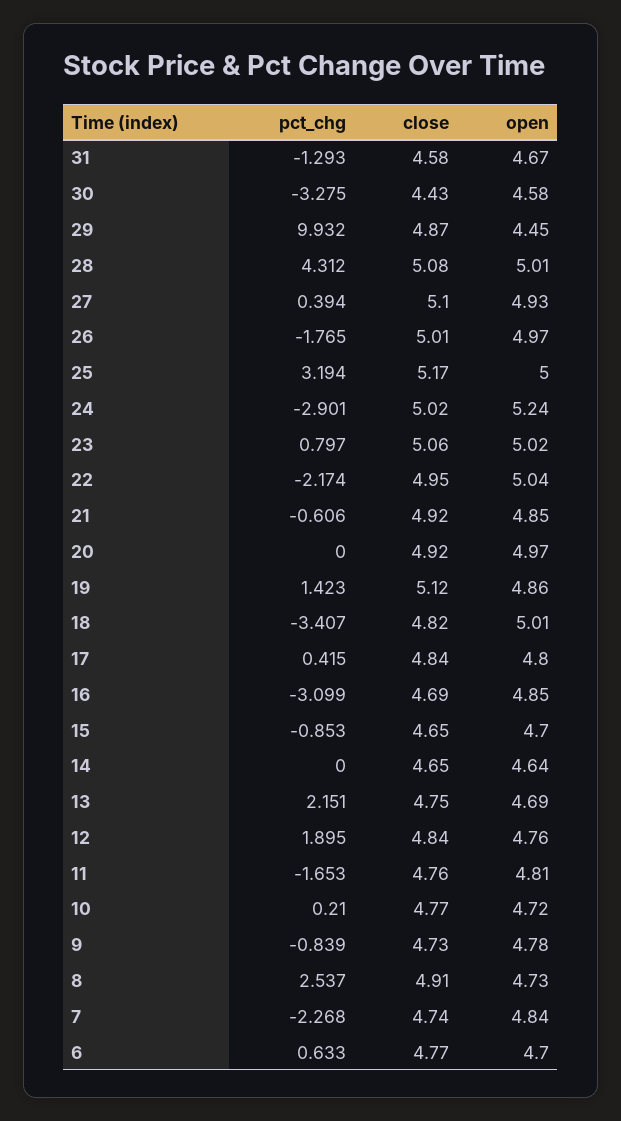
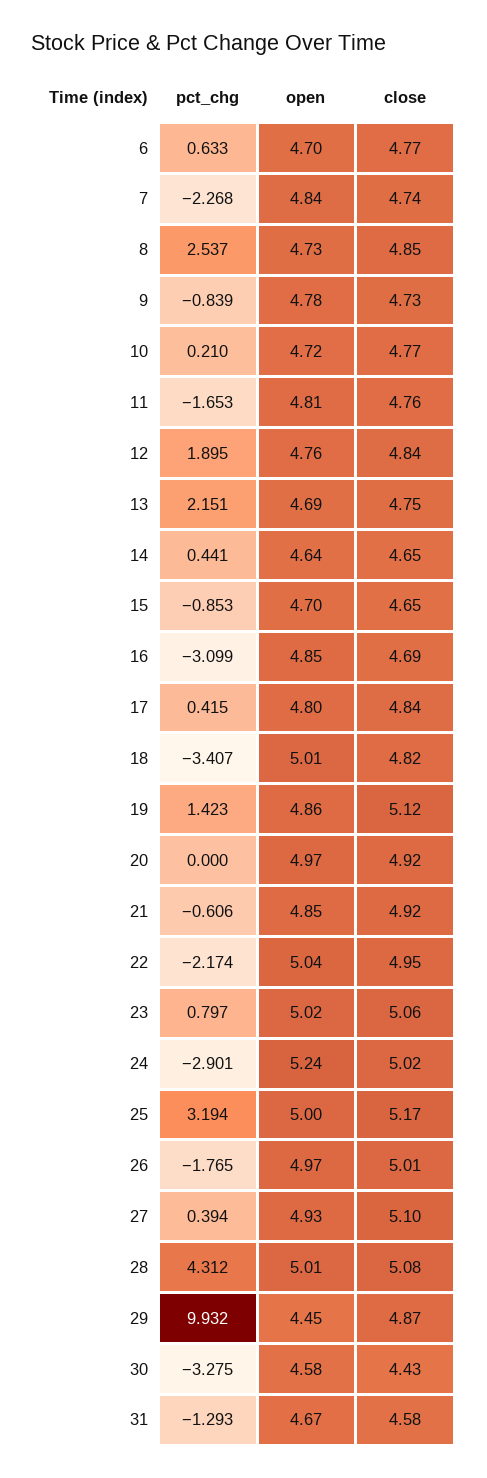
pct_chg, 14: 0 -> 0.441
close, 8: 4.91 -> 4.85

